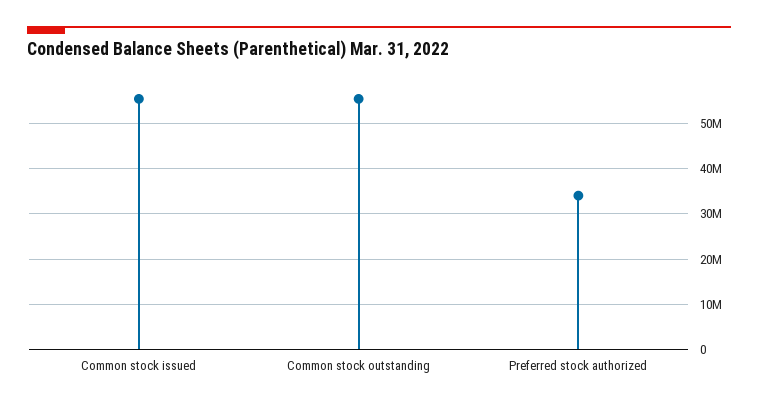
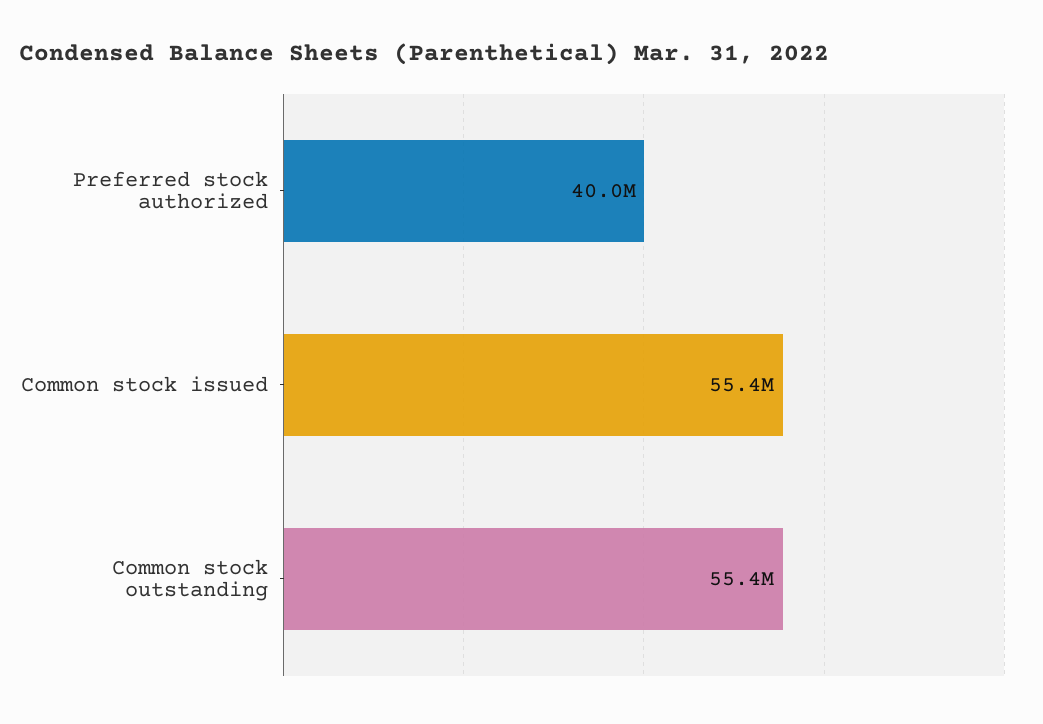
Preferred stock authorized: 34000000 -> 40000000

